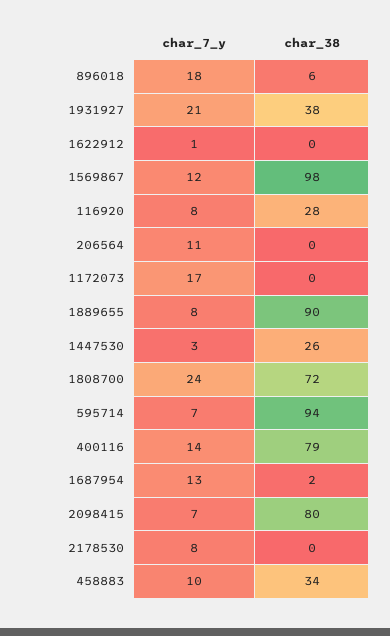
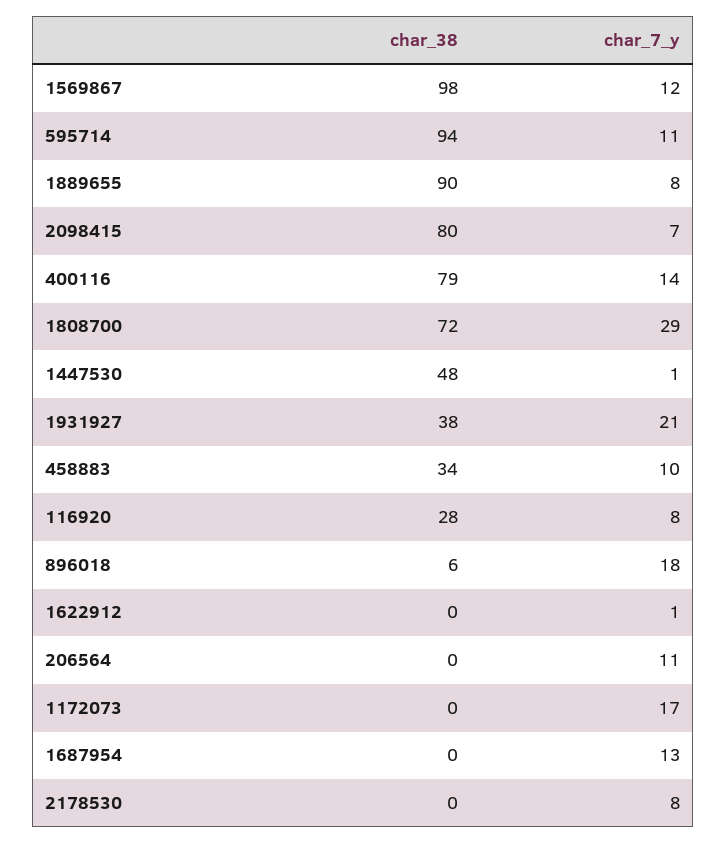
char_7_y, 1447530: 3 -> 1
char_38, 1447530: 26 -> 48
char_7_y, 1808700: 24 -> 29
char_7_y, 595714: 7 -> 11
char_38, 1687954: 2 -> 0

